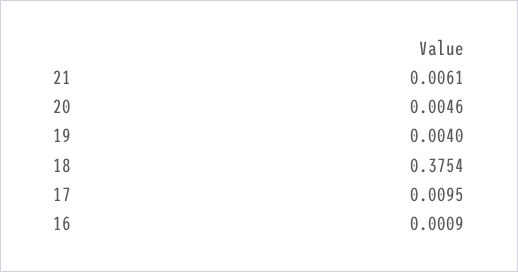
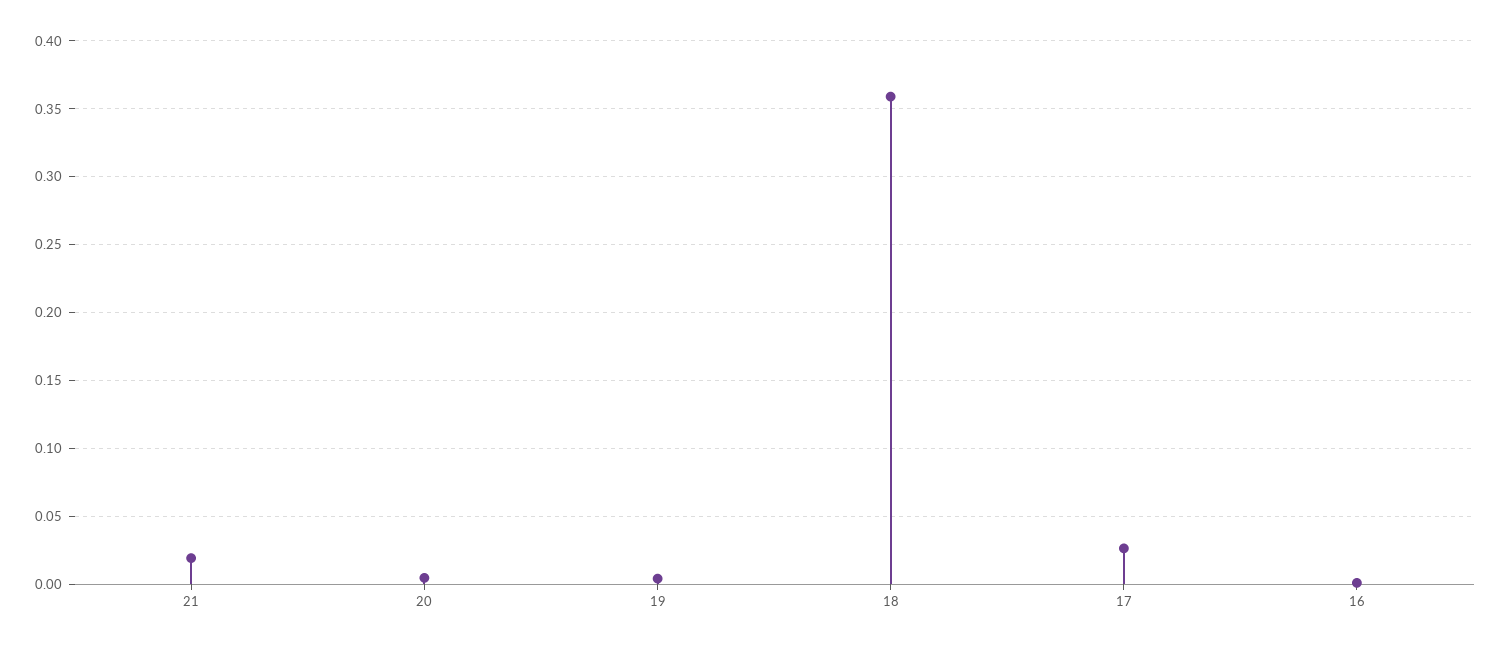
21: 0.0061 -> 0.02
18: 0.3754 -> 0.36
17: 0.0095 -> 0.025

